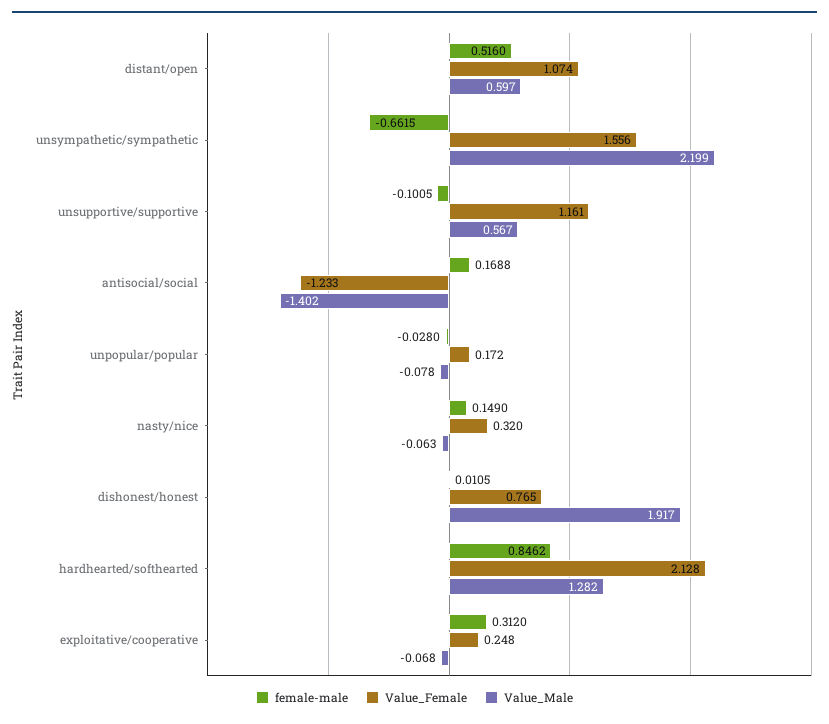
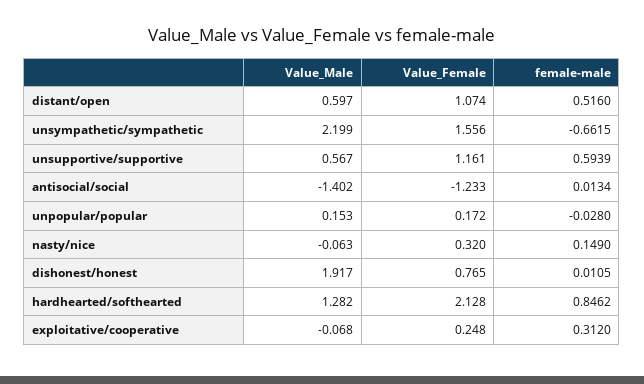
female-male, unsupportive/supportive: -0.1005 -> 0.5939
female-male, antisocial/social: 0.1688 -> 0.0134
Value_Male, unpopular/popular: -0.078 -> 0.153

